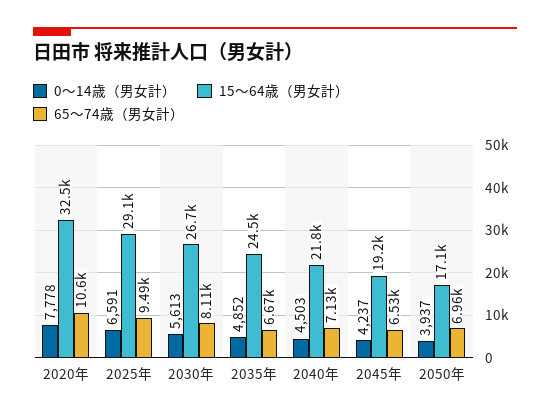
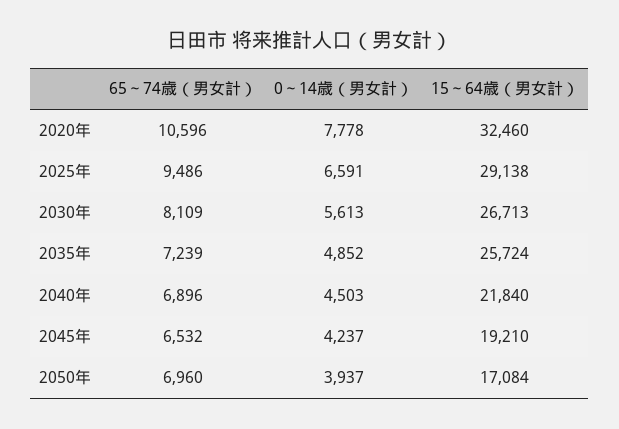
15～64歳（男女計）, 2035年: 24500 -> 25724
65～74歳（男女計）, 2035年: 6670 -> 7239
65～74歳（男女計）, 2040年: 7130 -> 6896

